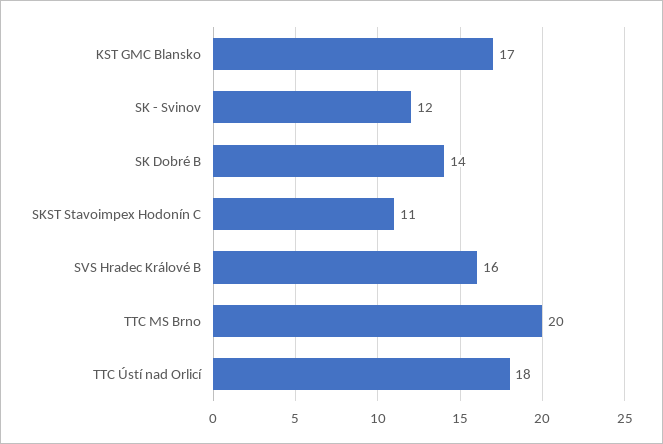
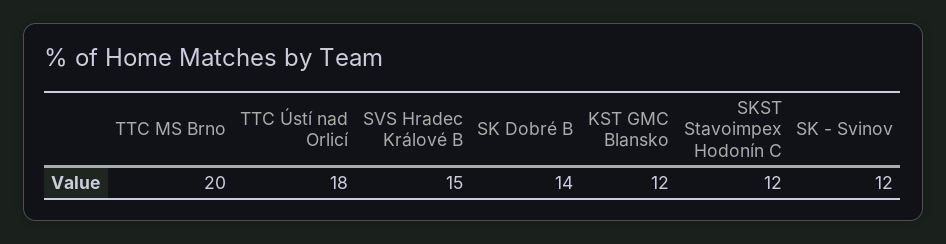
KST GMC Blansko: 17 -> 12
SKST Stavoimpex Hodonín C: 11 -> 12
SVS Hradec Králové B: 16 -> 15

